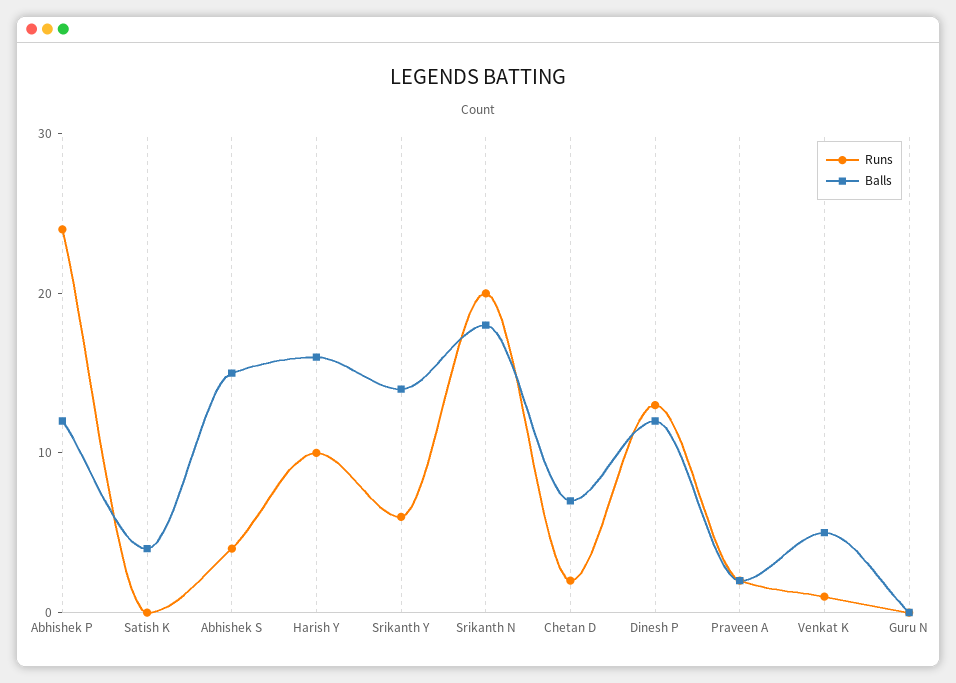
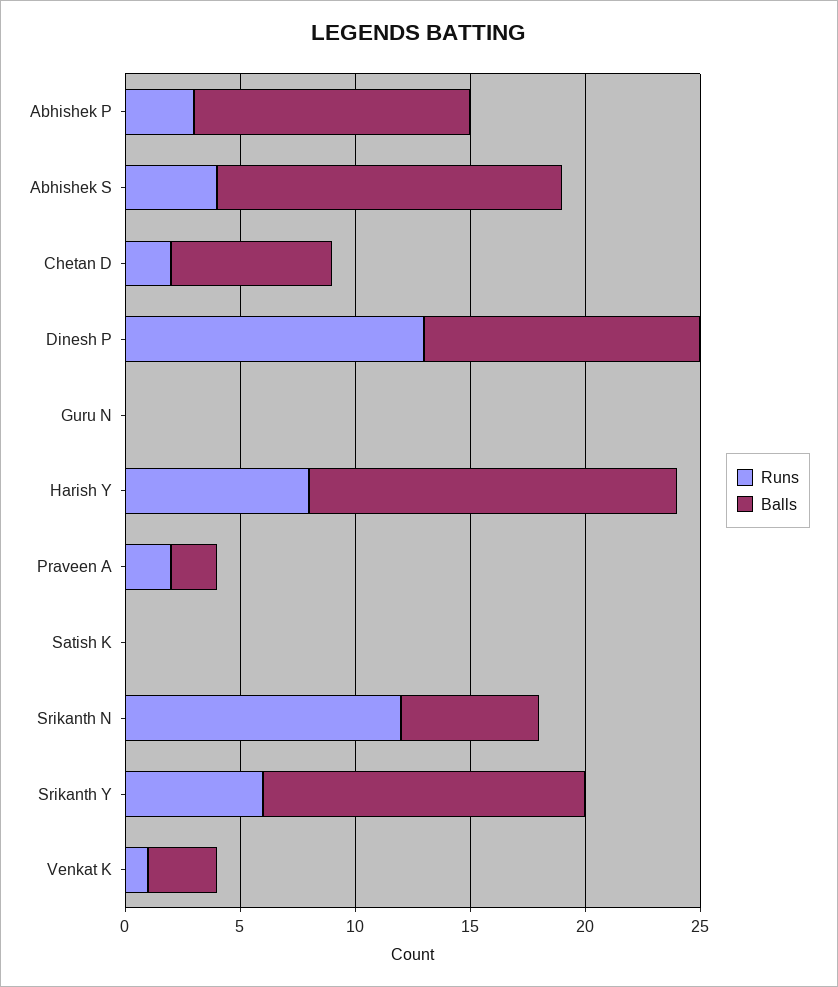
Runs, Abhishek P: 24 -> 3
Balls, Satish K: 4 -> 0
Runs, Harish Y: 10 -> 8
Runs, Srikanth N: 20 -> 12
Balls, Srikanth N: 18 -> 6
Balls, Venkat K: 5 -> 3

